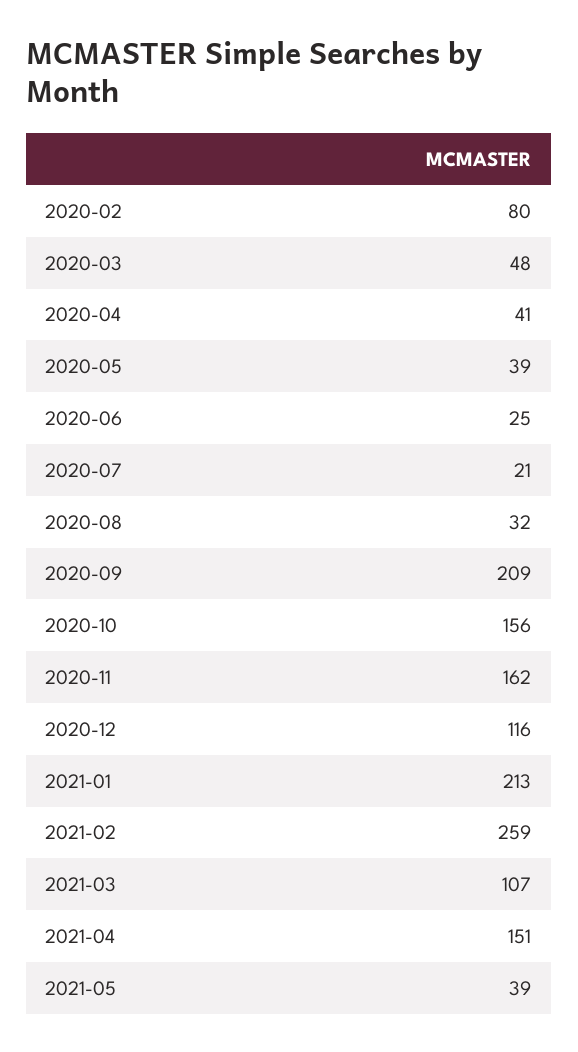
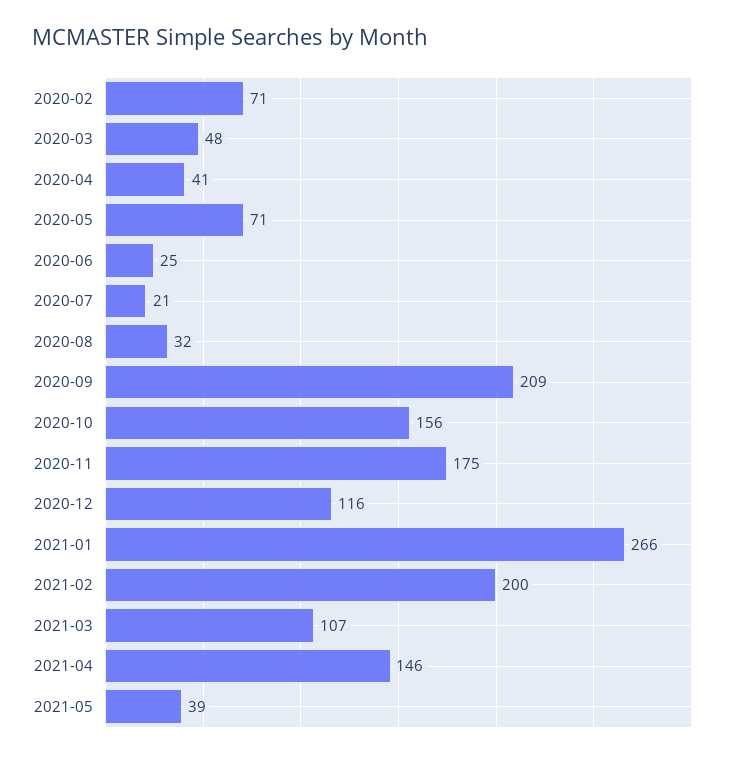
2020-02: 80 -> 71
2020-05: 39 -> 71
2020-11: 162 -> 175
2021-01: 213 -> 266
2021-02: 259 -> 200
2021-04: 151 -> 146

